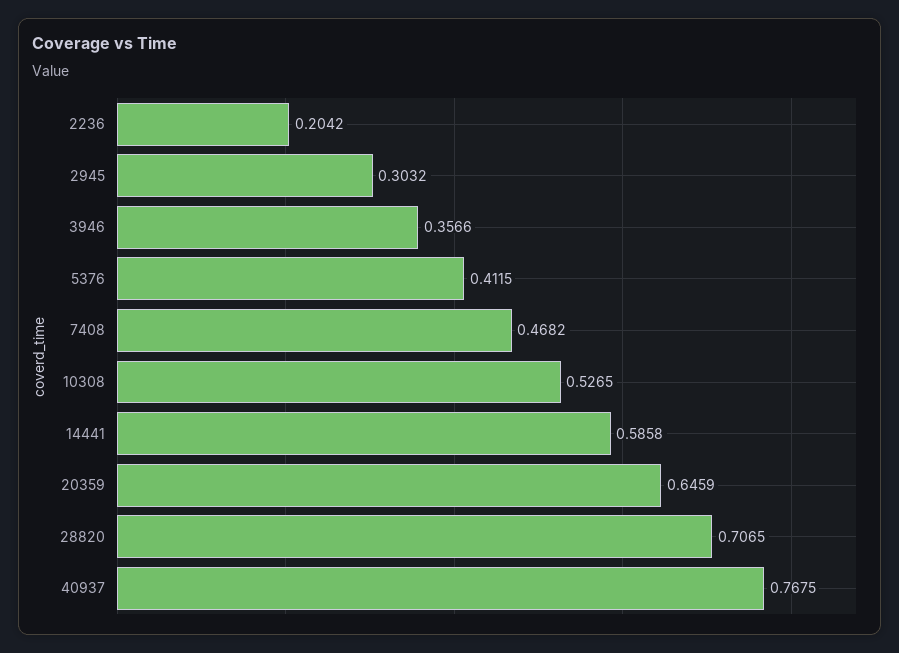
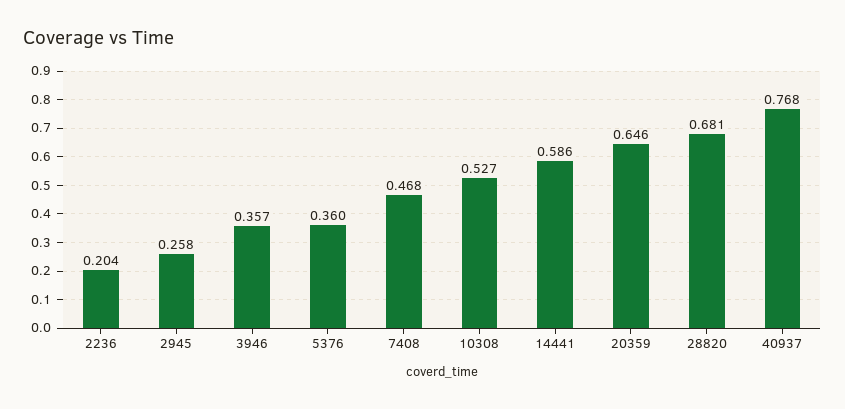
2945: 0.3032 -> 0.258
5376: 0.4115 -> 0.36
28820: 0.7065 -> 0.681

